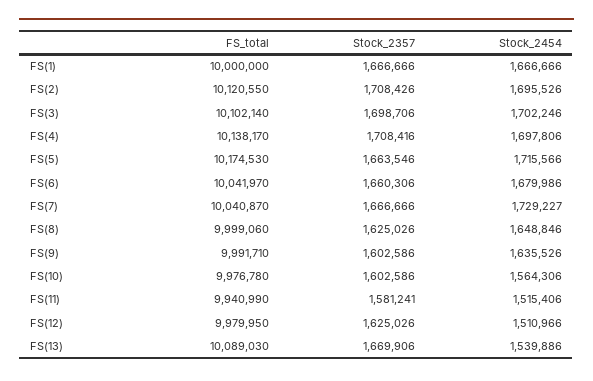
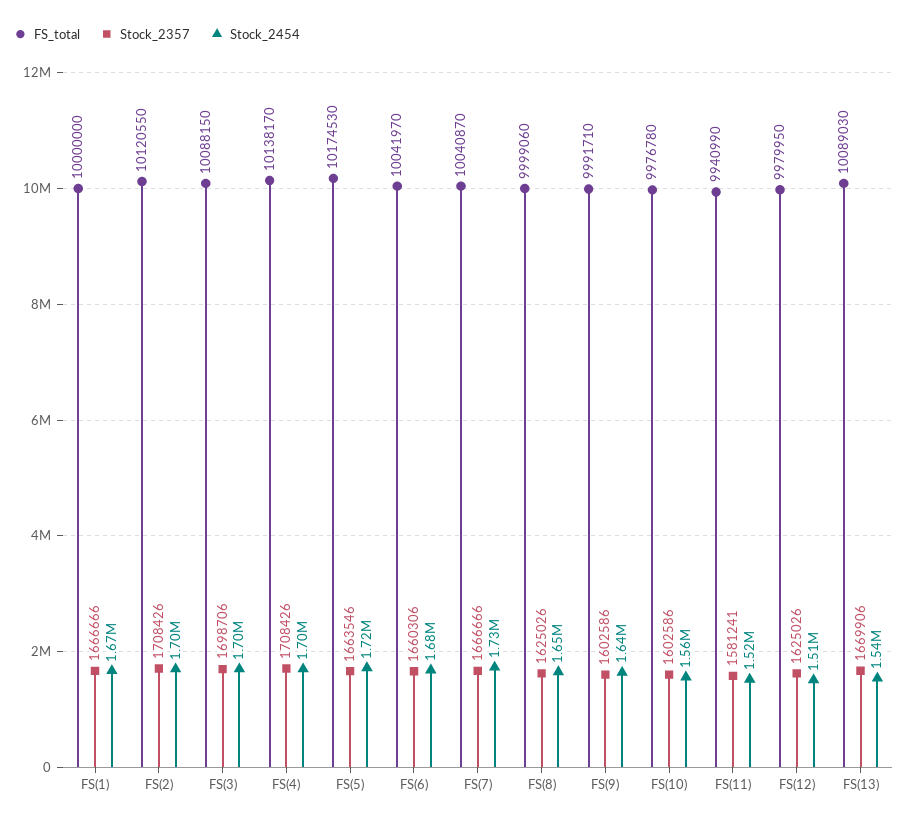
FS_total, FS(3): 10102140 -> 10088150
Stock_2357, FS(4): 1708416 -> 1708426

